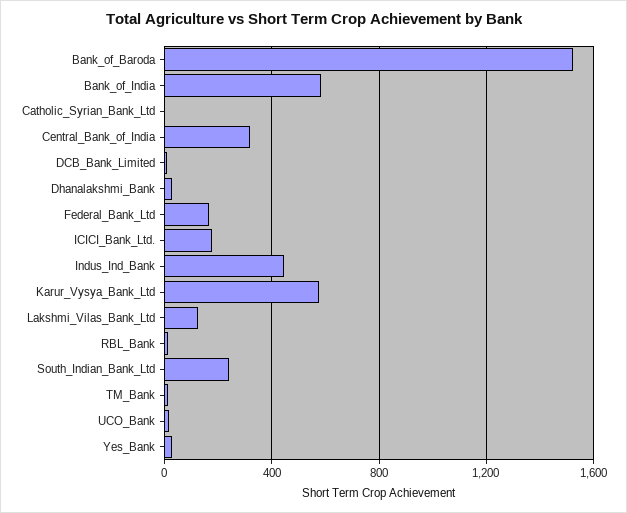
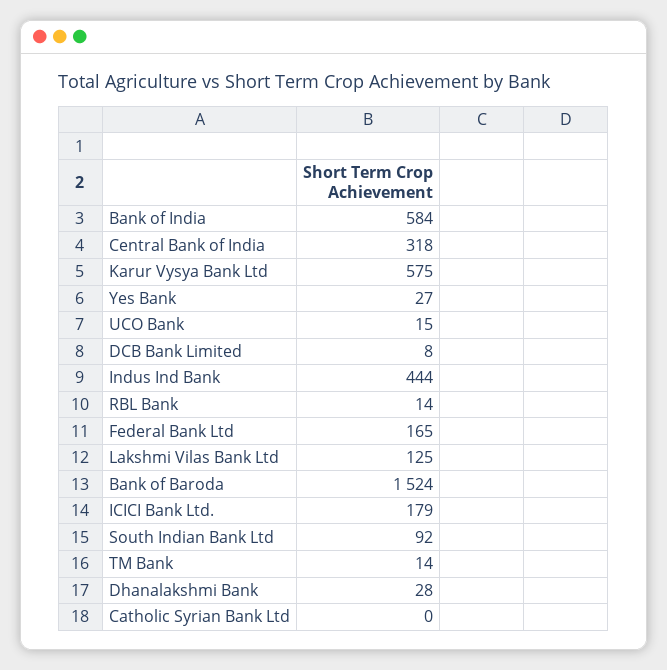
South_Indian_Bank_Ltd: 250 -> 92

